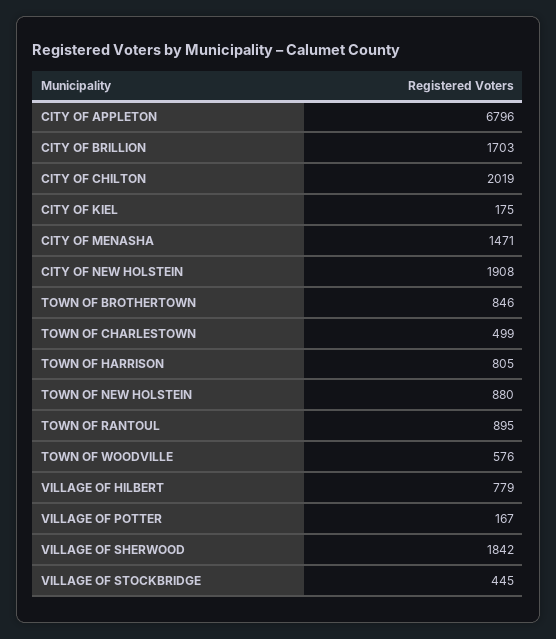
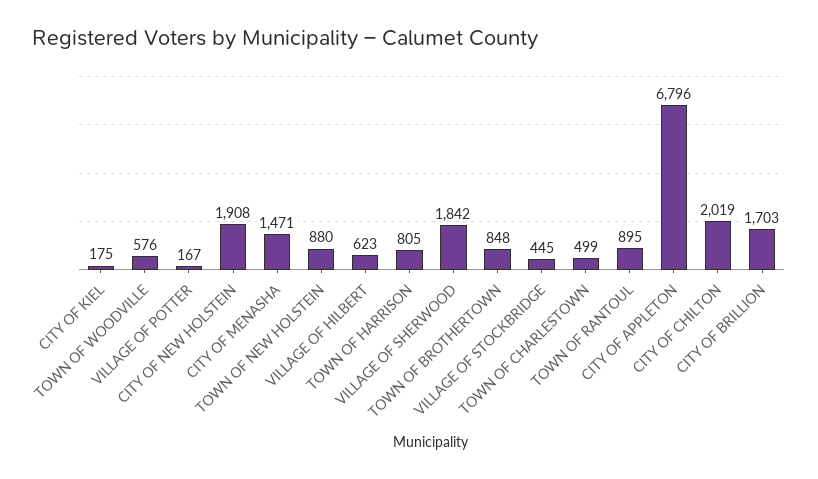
TOWN OF BROTHERTOWN: 846 -> 848
VILLAGE OF HILBERT: 779 -> 623

